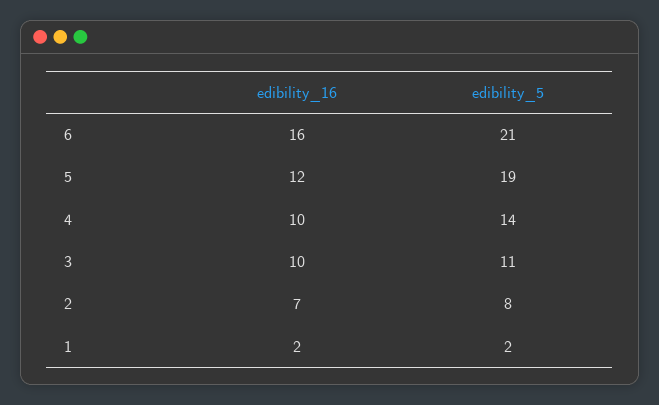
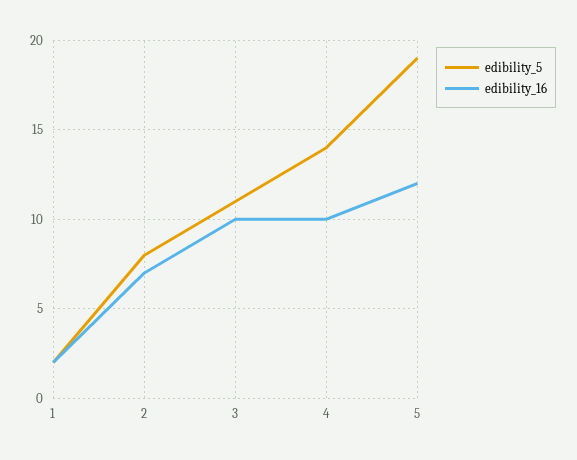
edibility_16, 6: 16 -> none
edibility_5, 6: 21 -> none

